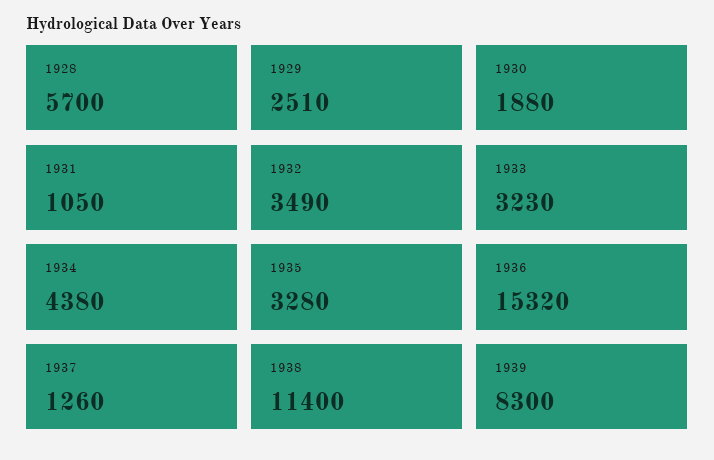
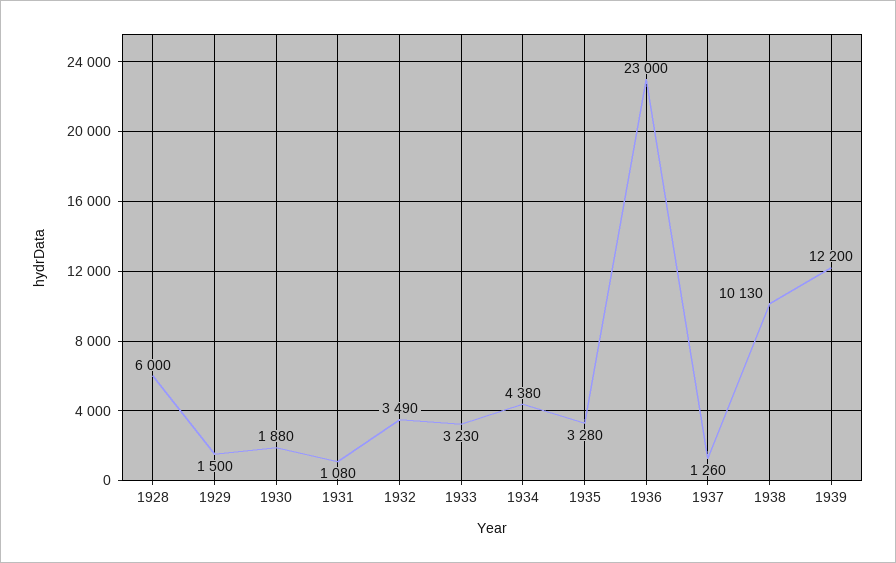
1928: 5700 -> 6000
1929: 2510 -> 1500
1931: 1050 -> 1080
1936: 15320 -> 23000
1938: 11400 -> 10130
1939: 8300 -> 12200

